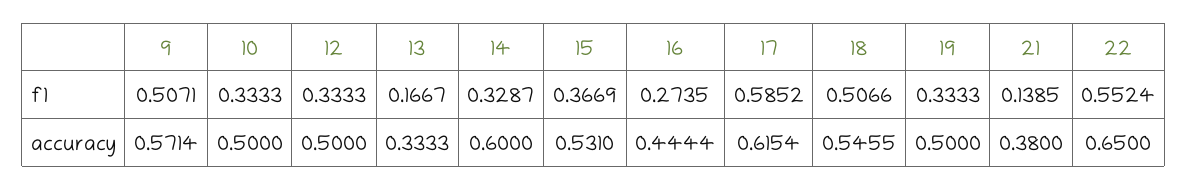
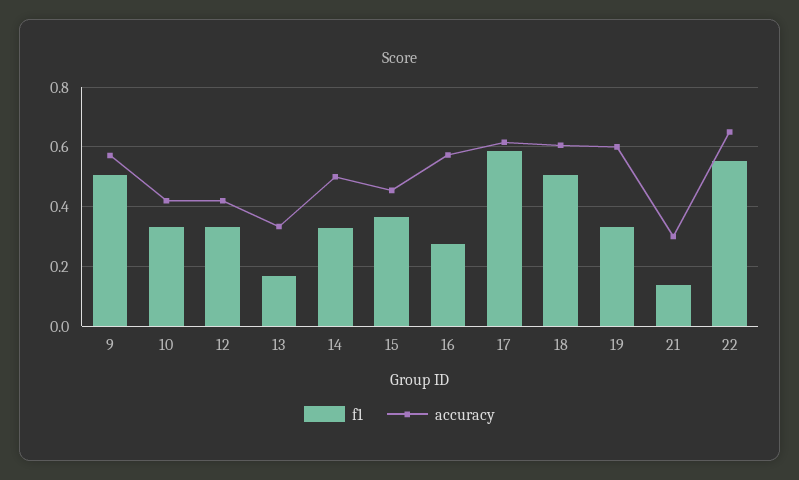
accuracy, 10: 0.5 -> 0.425
accuracy, 12: 0.5 -> 0.425
accuracy, 14: 0.6 -> 0.5
accuracy, 15: 0.531 -> 0.45
accuracy, 16: 0.4444 -> 0.575
accuracy, 18: 0.5455 -> 0.6
accuracy, 19: 0.5 -> 0.6
accuracy, 21: 0.38 -> 0.3

